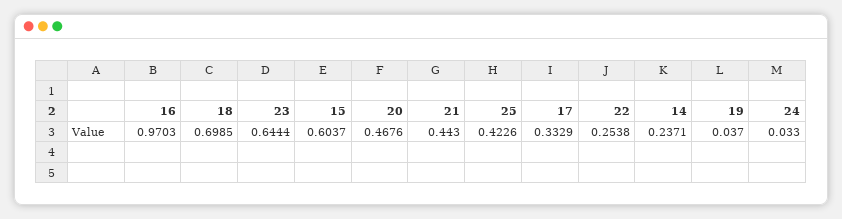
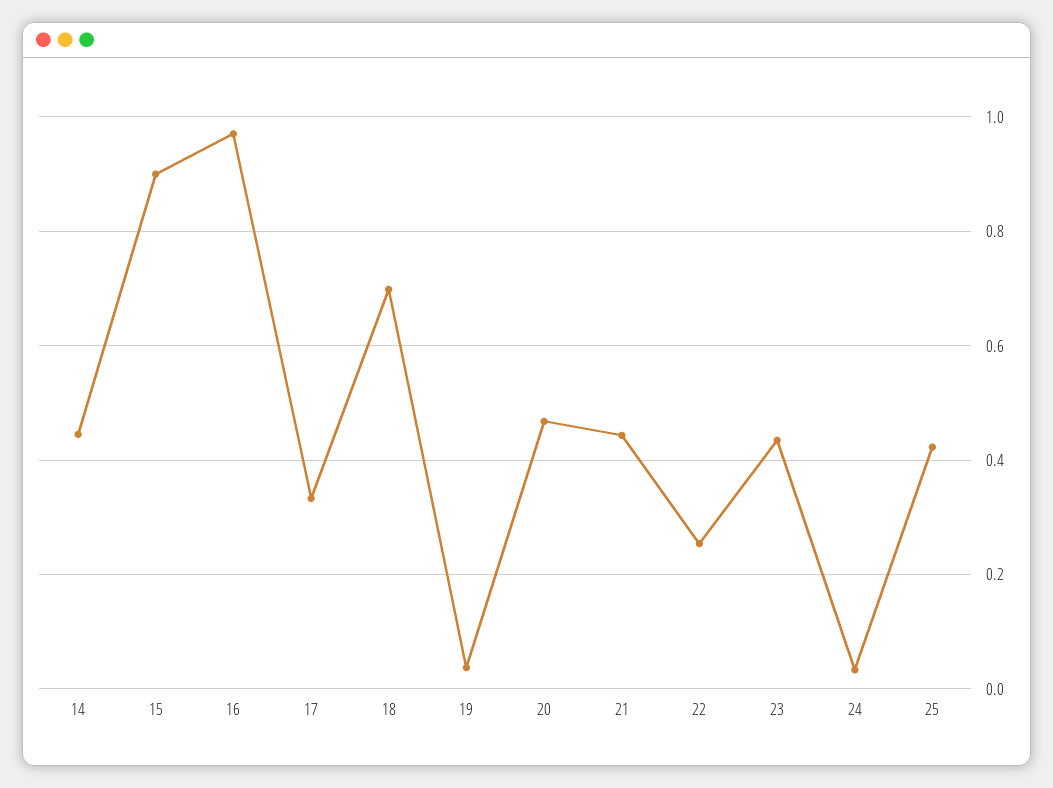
23: 0.6444 -> 0.44
15: 0.6037 -> 0.9
14: 0.2371 -> 0.44

